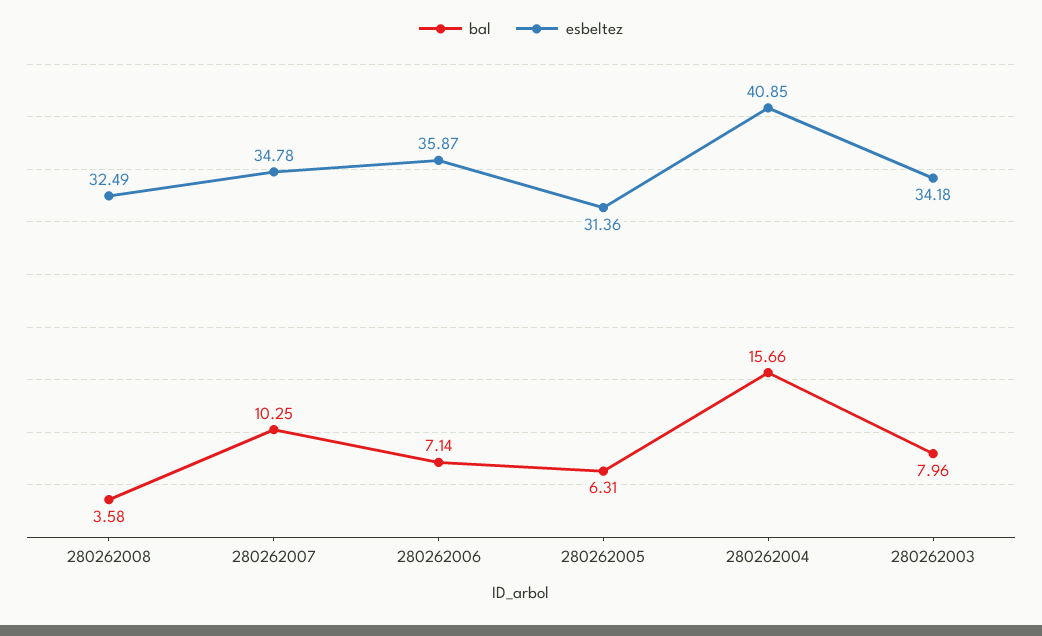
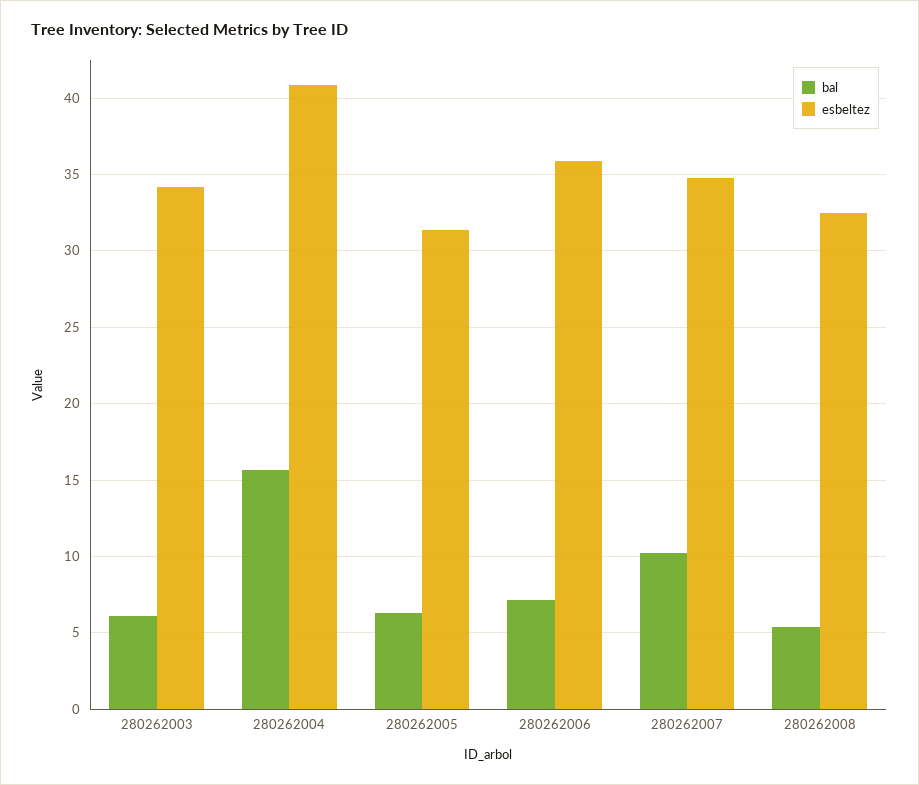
bal, 280262008: 3.58 -> 5.5
bal, 280262003: 7.96 -> 6

